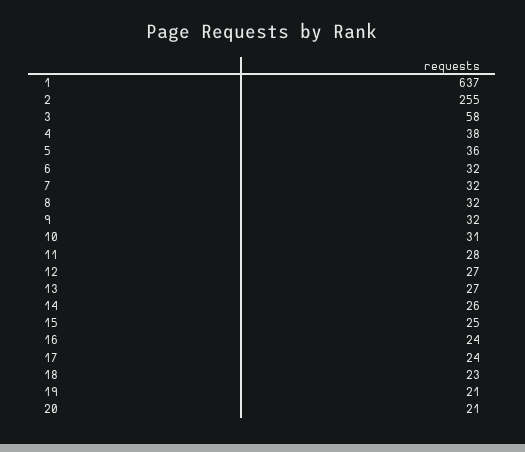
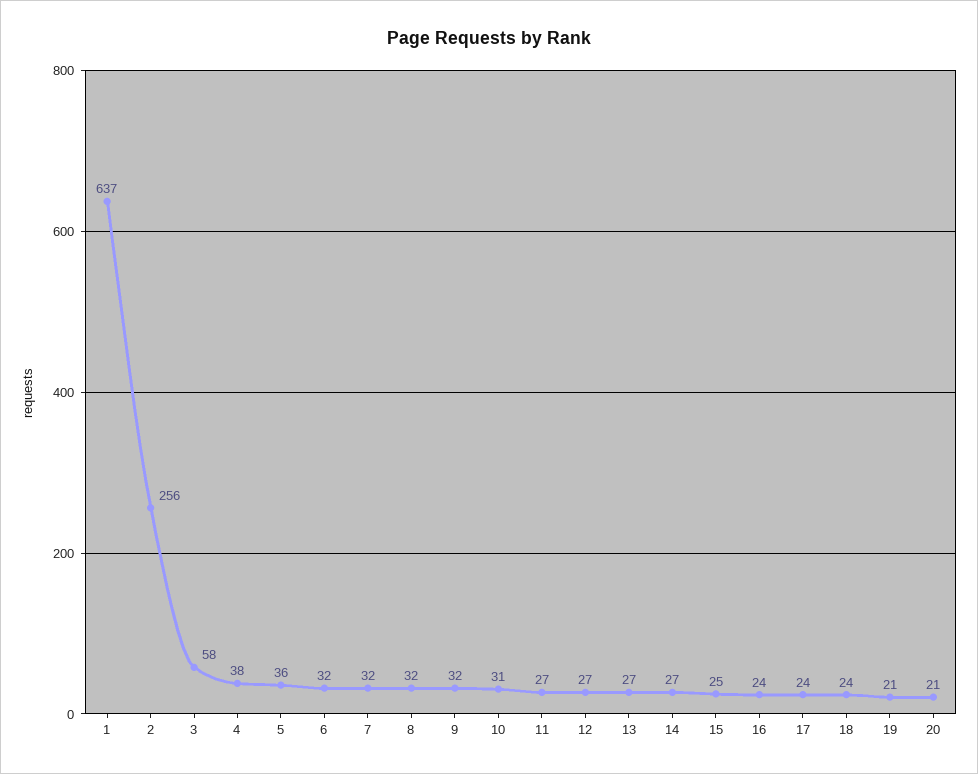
2: 255 -> 256
11: 28 -> 27
14: 26 -> 27
18: 23 -> 24

